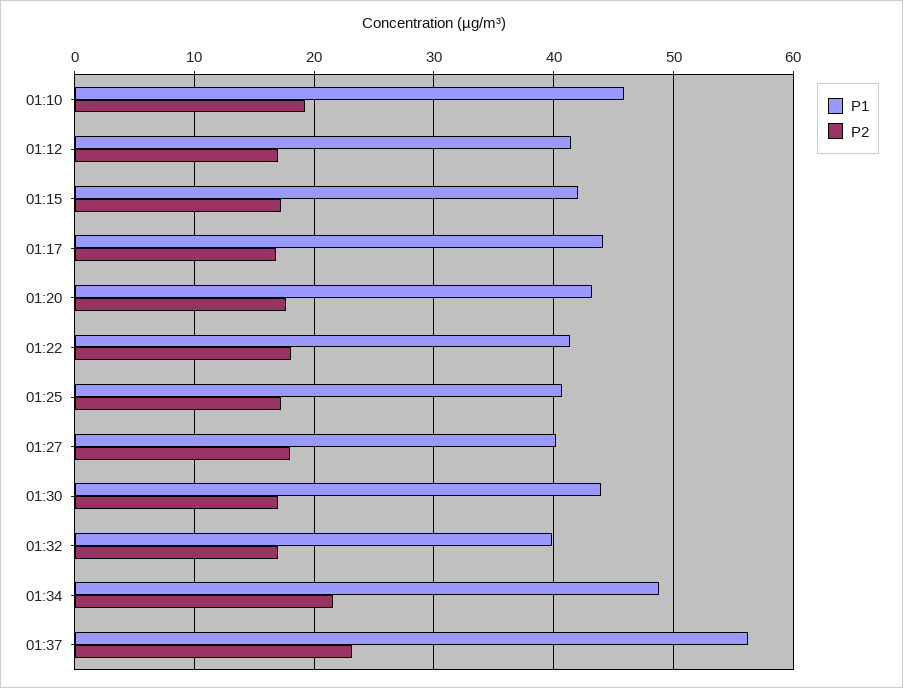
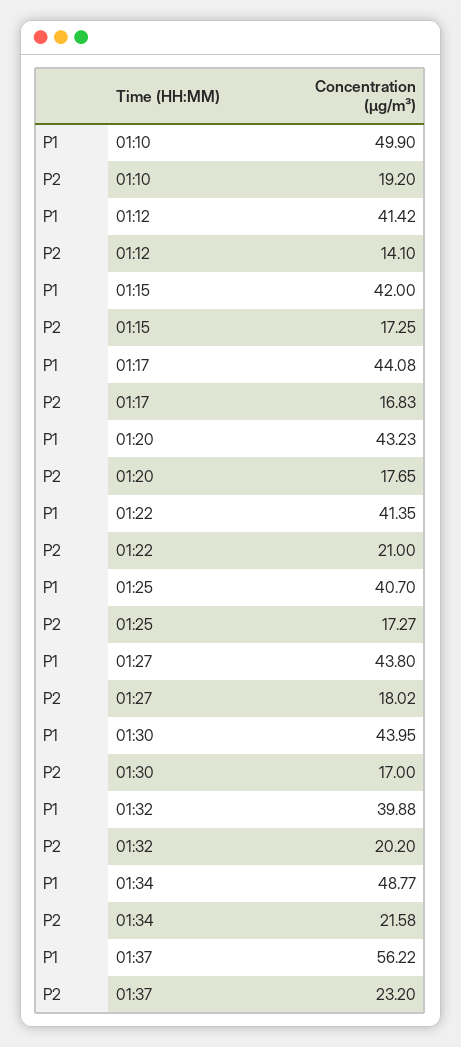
P1, 01:10: 46 -> 49.9
P2, 01:12: 17 -> 14.1
P2, 01:22: 18 -> 21
P1, 01:27: 40 -> 43.8
P2, 01:32: 17 -> 20.2

